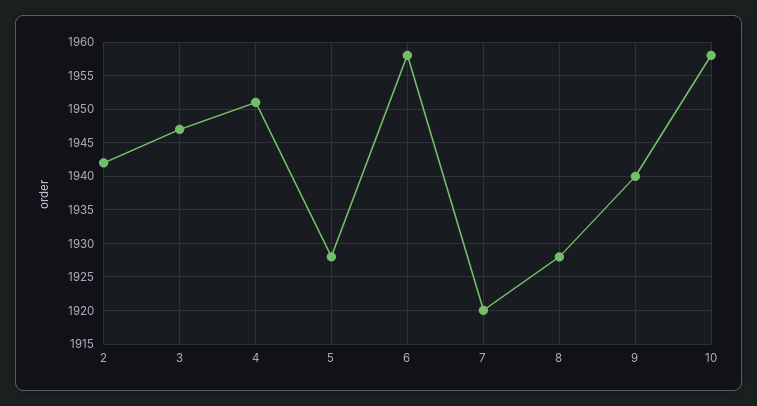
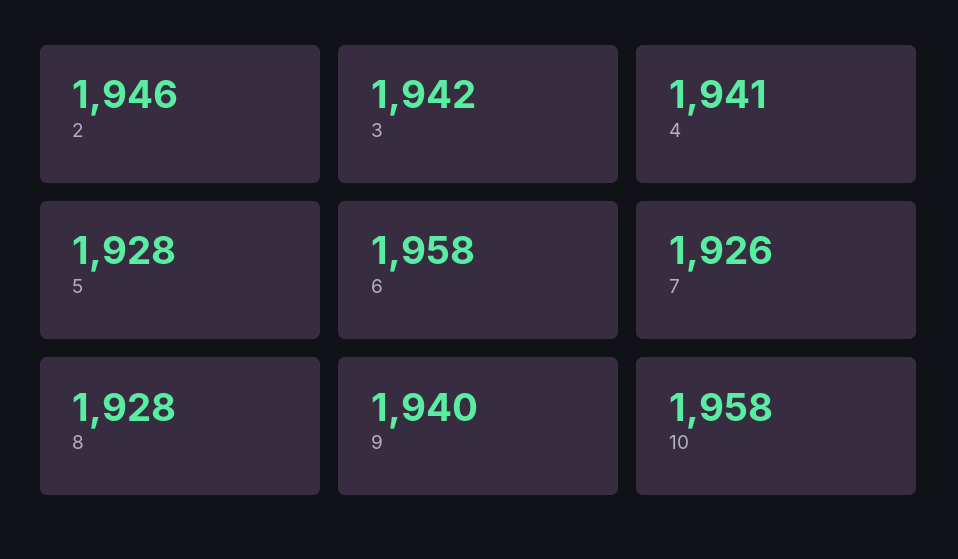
2: 1942 -> 1946
3: 1947 -> 1942
4: 1951 -> 1941
7: 1920 -> 1926

